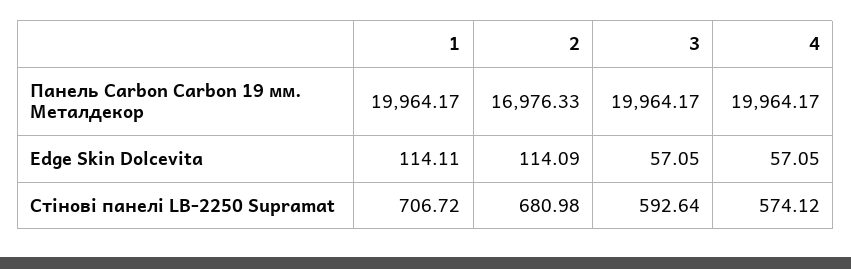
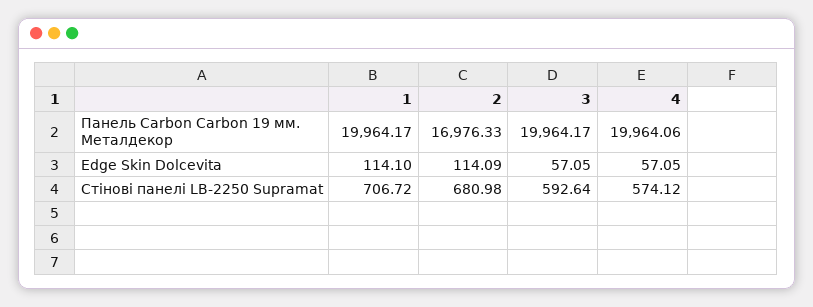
4, Панель Carbon Carbon 19 мм. Металдекор: 19964.17 -> 19964.06
1, Edge Skin Dolcevita: 114.11 -> 114.1

